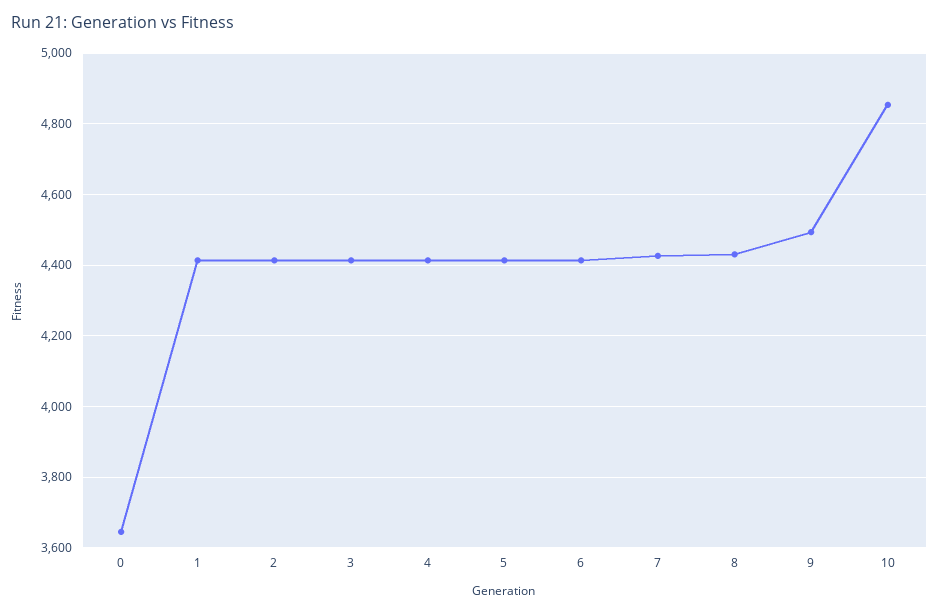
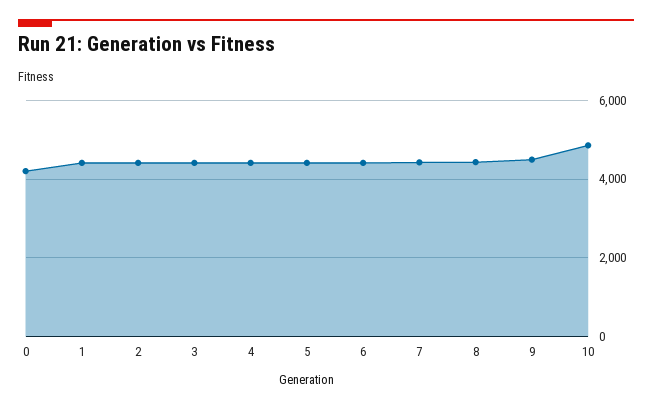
0: 3640 -> 4200

